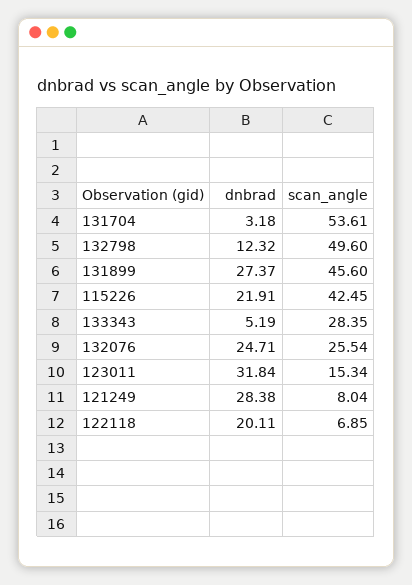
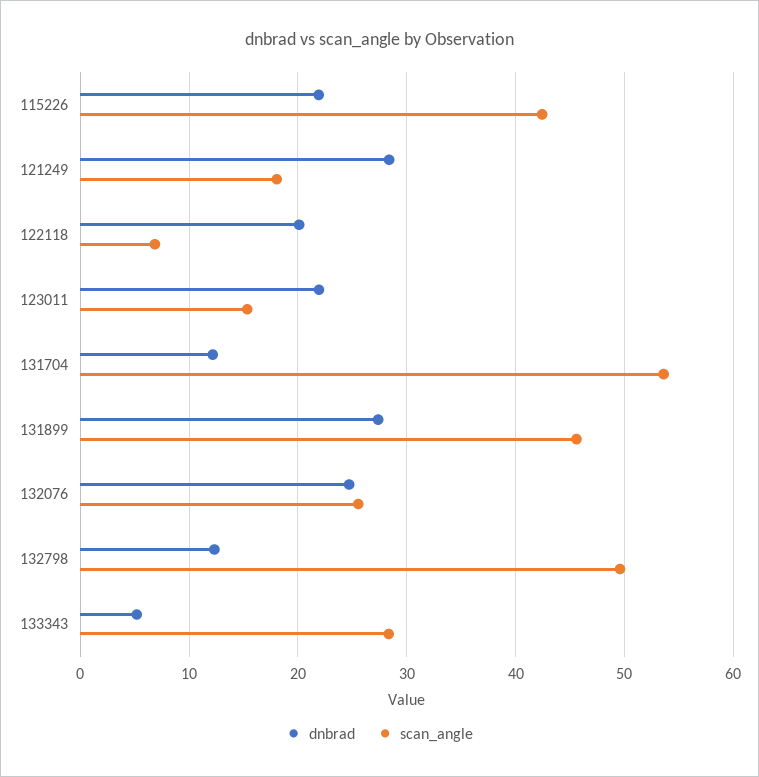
dnbrad, 131704: 3.18 -> 12
dnbrad, 123011: 31.84 -> 22
scan_angle, 121249: 8.04 -> 18

